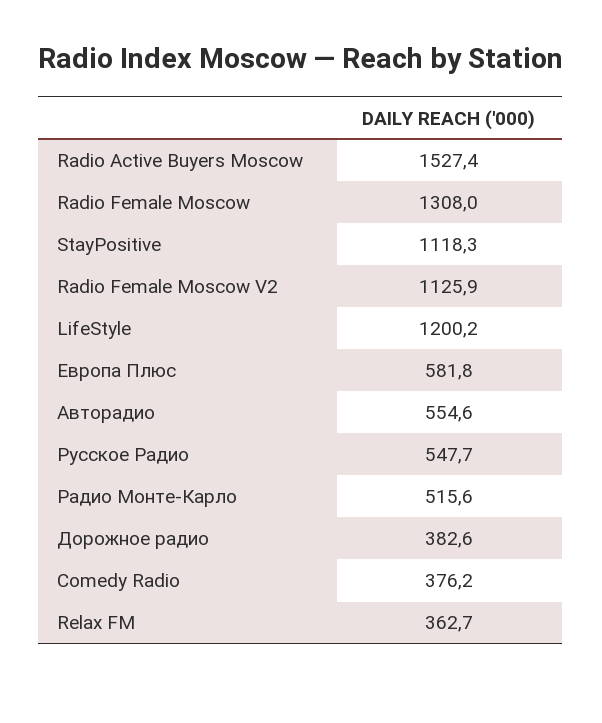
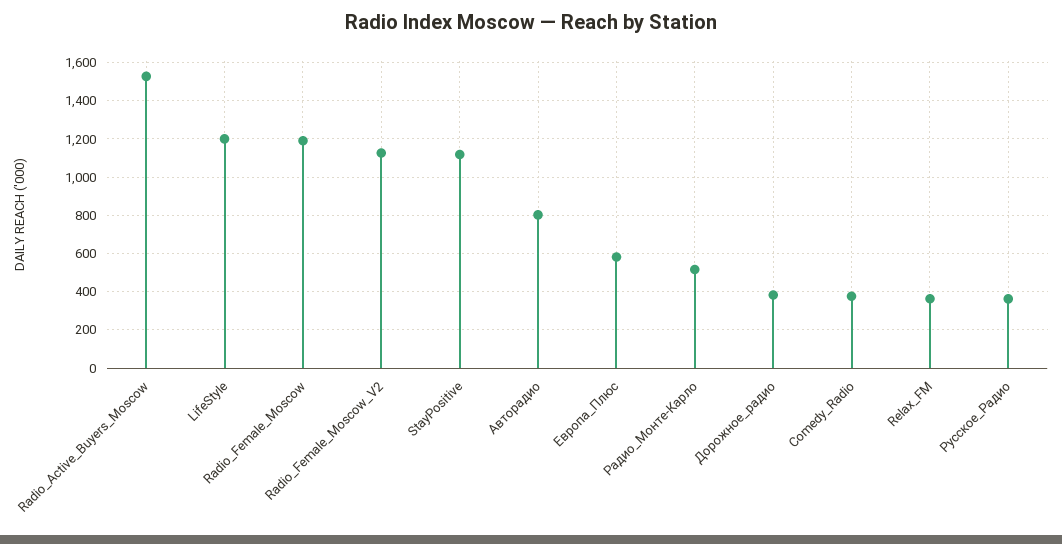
Radio Female Moscow: 1308 -> 1200
Авторадио: 554.6 -> 800
Русское Радио: 547.7 -> 350

